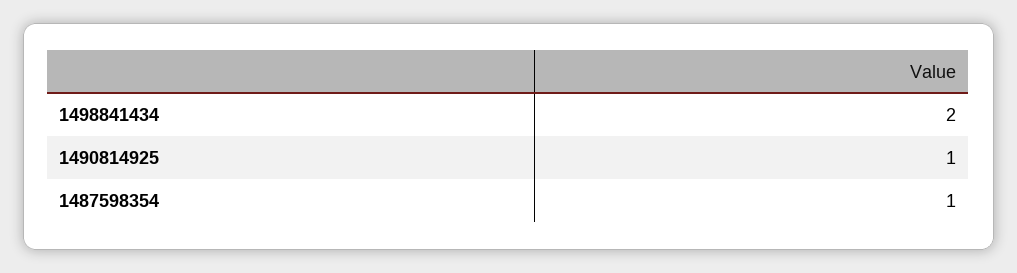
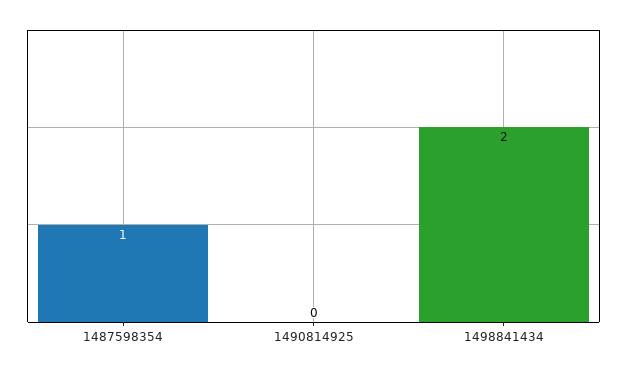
1490814925: 1 -> 0

